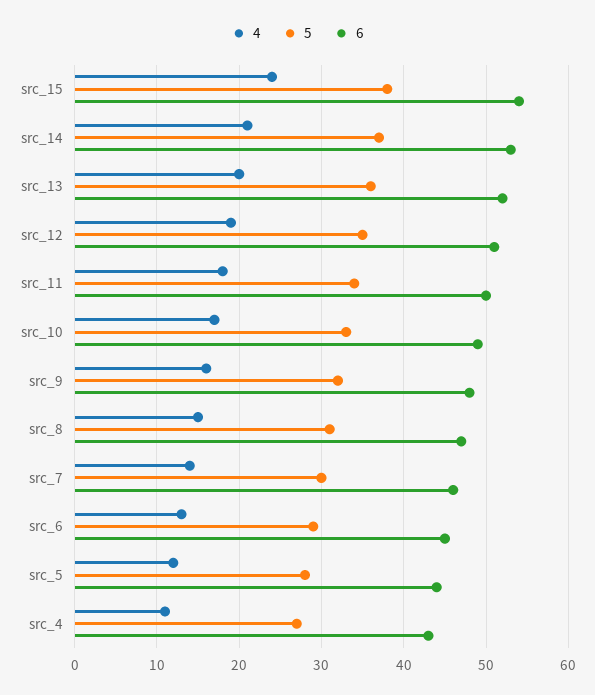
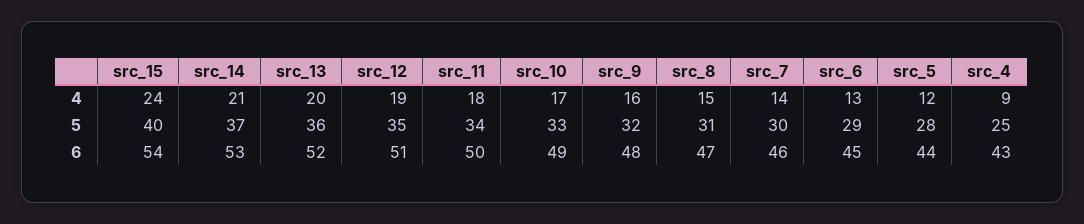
5, src_15: 38 -> 40
4, src_4: 11 -> 9
5, src_4: 27 -> 25

